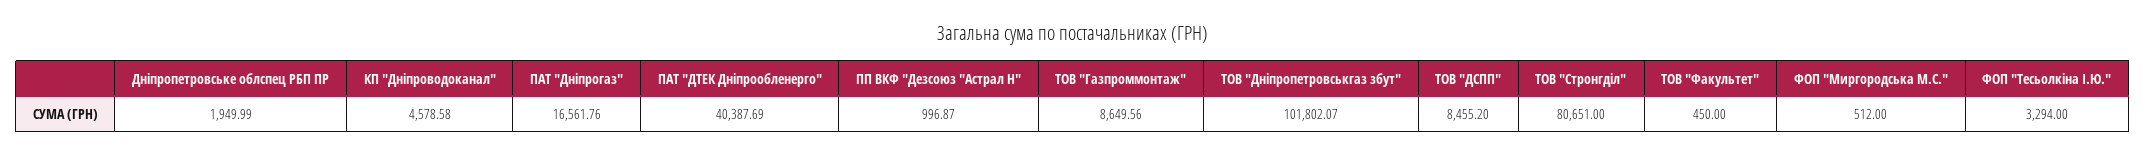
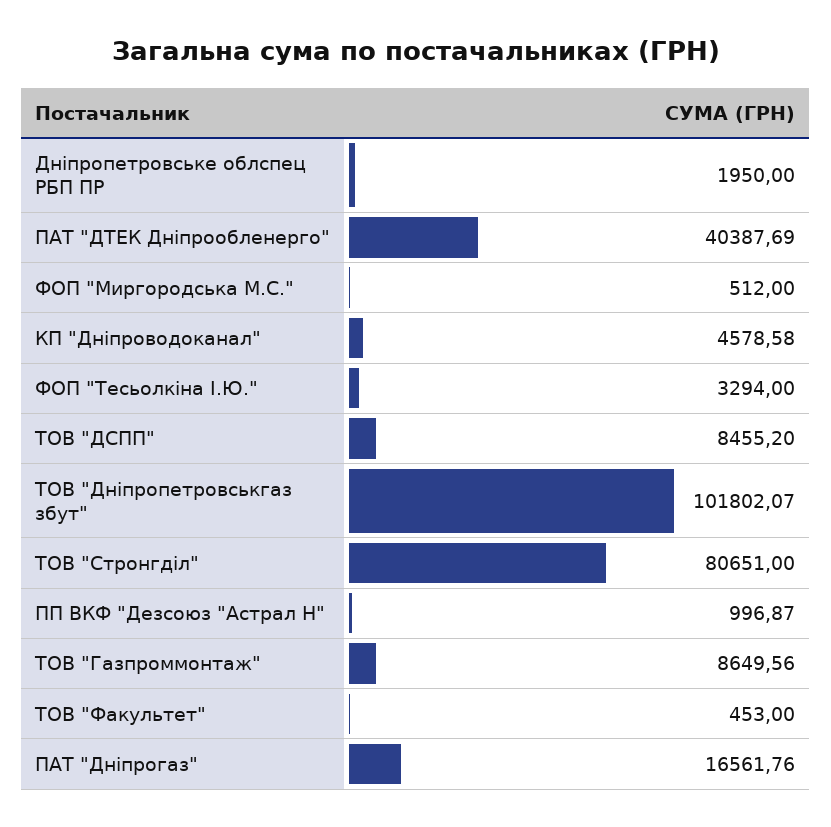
Дніпропетровське облспец РБП ПР: 1949.99 -> 1950
ТОВ "Факультет": 450 -> 453

